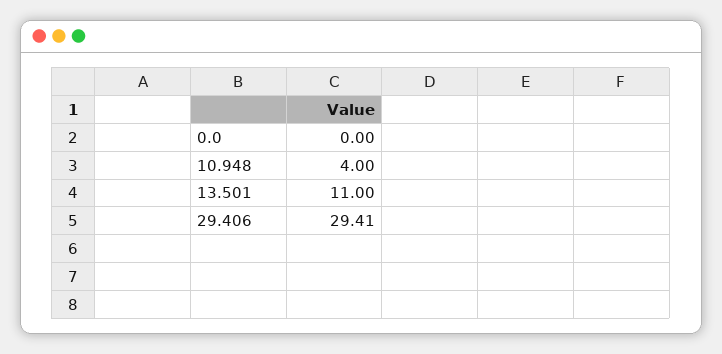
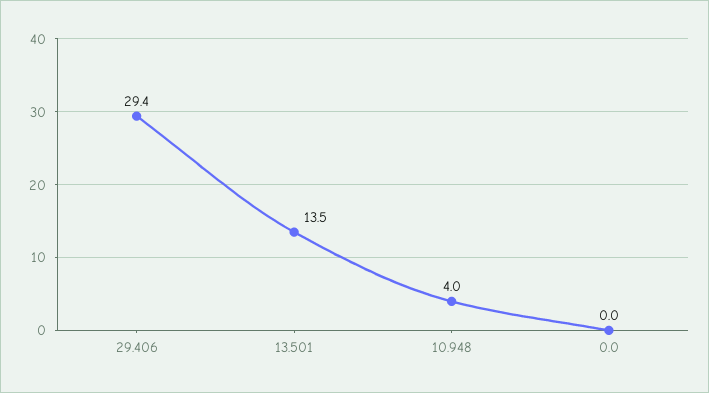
13.501: 11 -> 13.5

